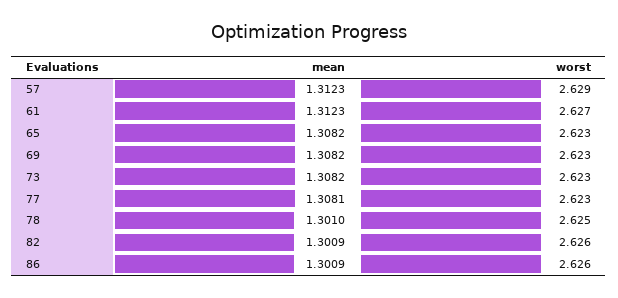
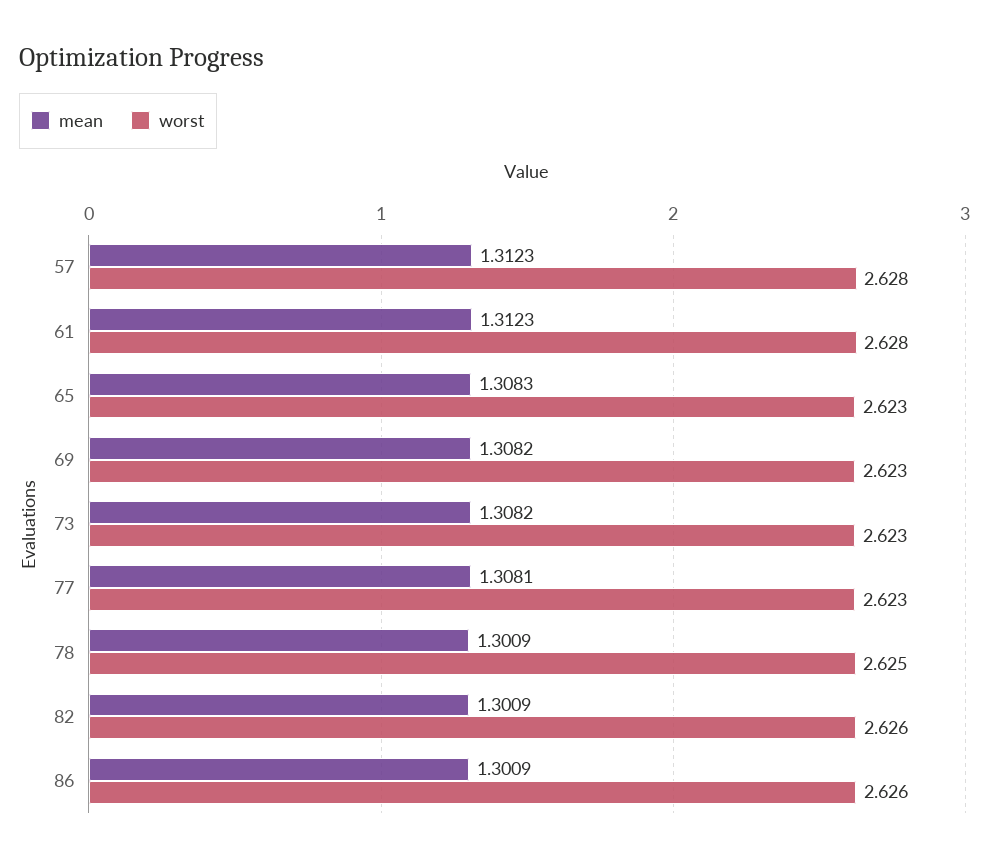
worst, 57: 2.629 -> 2.628
worst, 61: 2.627 -> 2.628
mean, 65: 1.3082 -> 1.3083
mean, 78: 1.301 -> 1.3009

